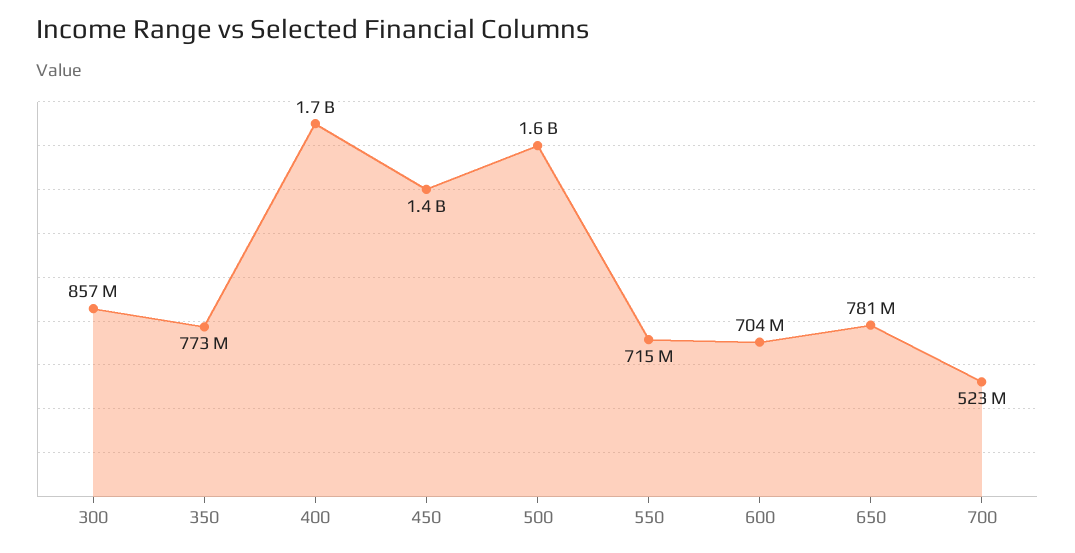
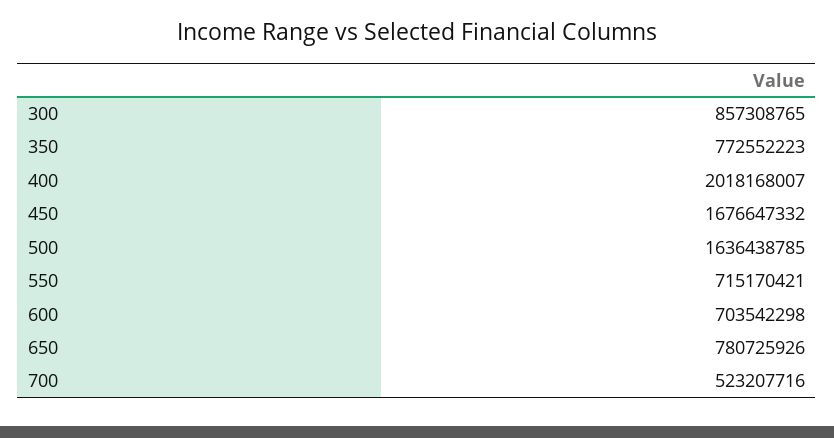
400: 1700000000 -> 2018168007
450: 1400000000 -> 1676647332

